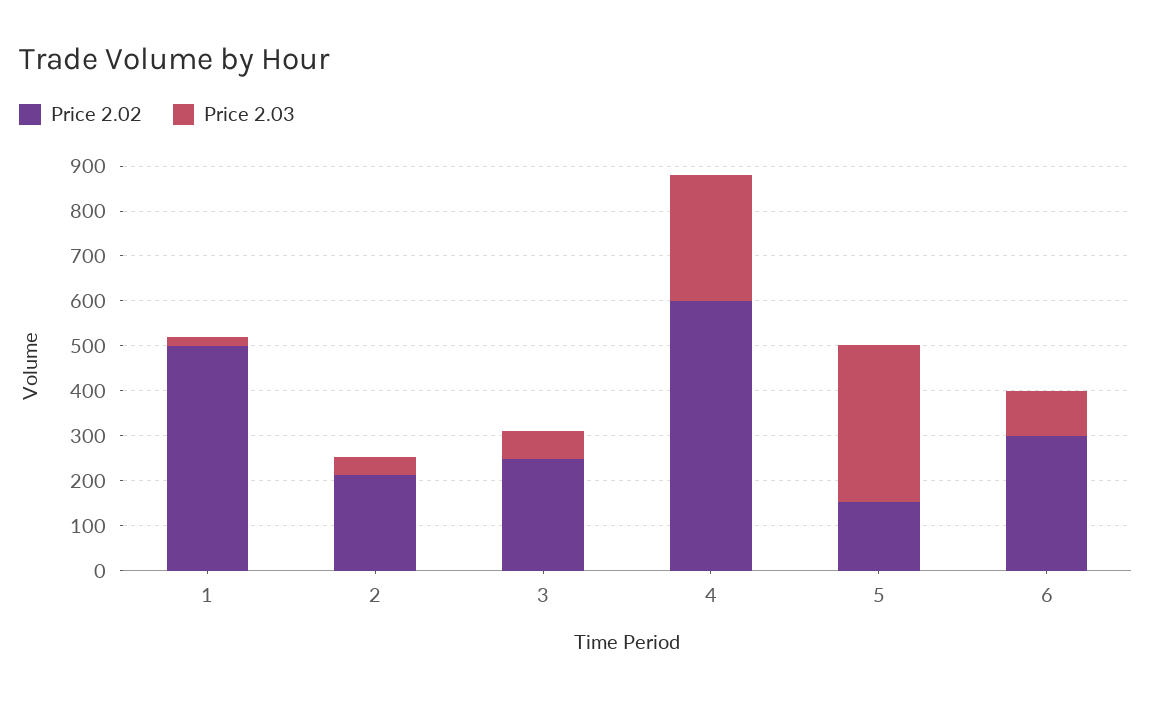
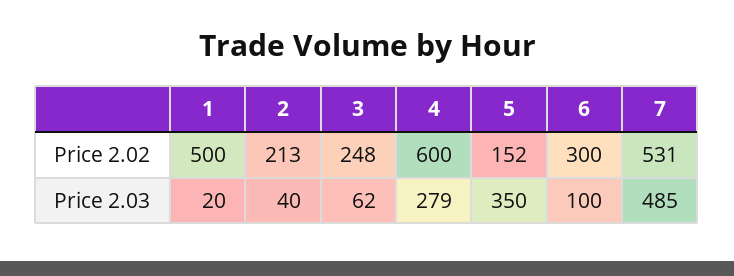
Price 2.02, 7: none -> 531
Price 2.03, 7: none -> 485

